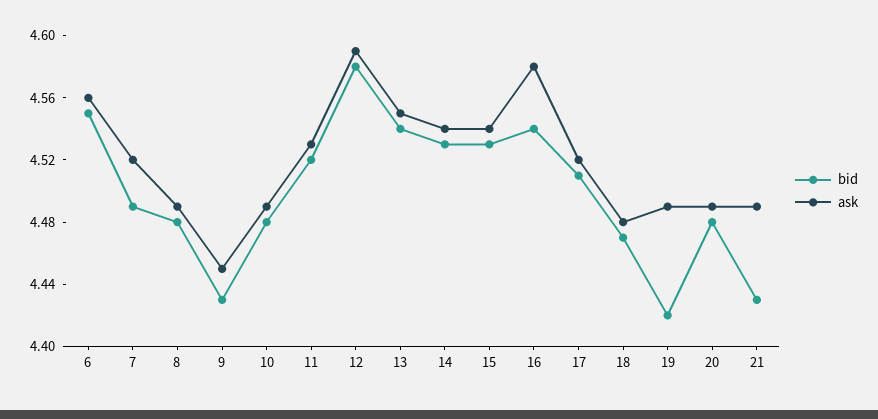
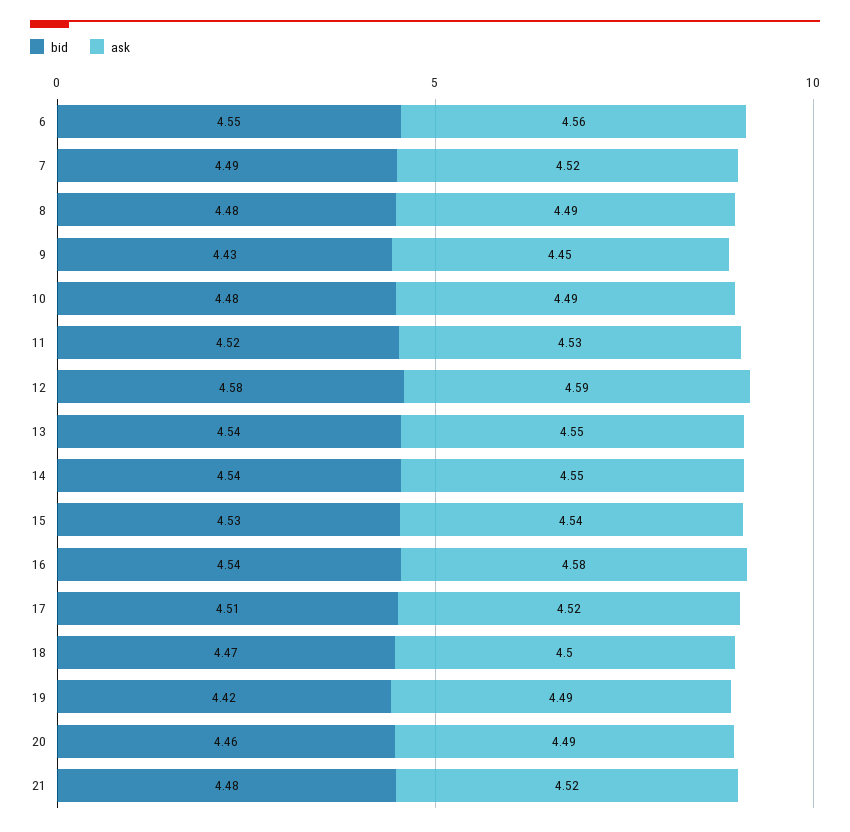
bid, 14: 4.53 -> 4.54
ask, 14: 4.54 -> 4.55
ask, 18: 4.48 -> 4.5
bid, 20: 4.48 -> 4.46
bid, 21: 4.43 -> 4.48
ask, 21: 4.49 -> 4.52

